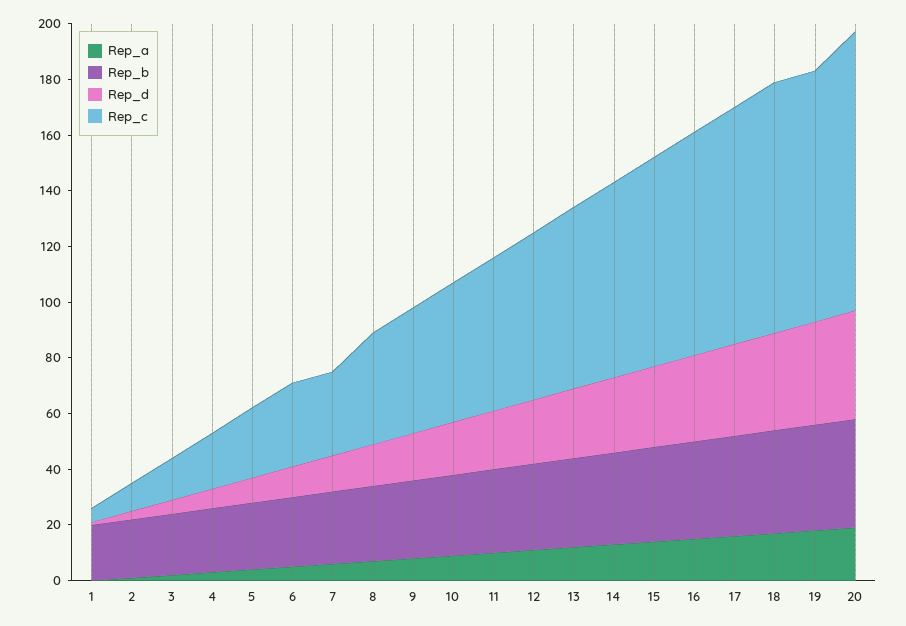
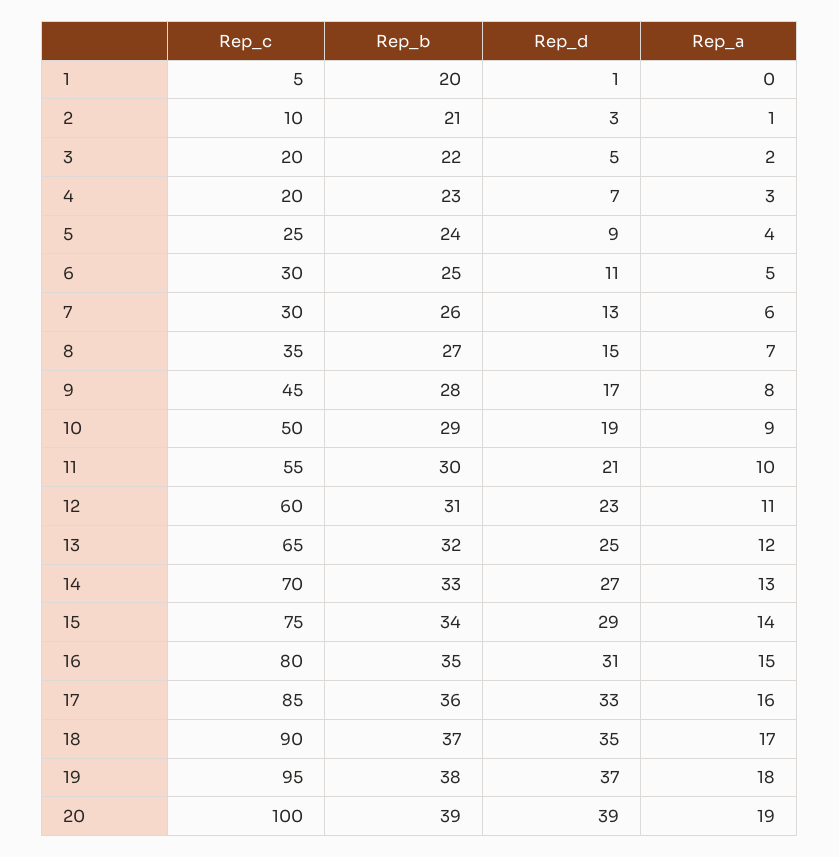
Rep_c, 3: 15 -> 20
Rep_c, 8: 40 -> 35
Rep_c, 19: 90 -> 95

